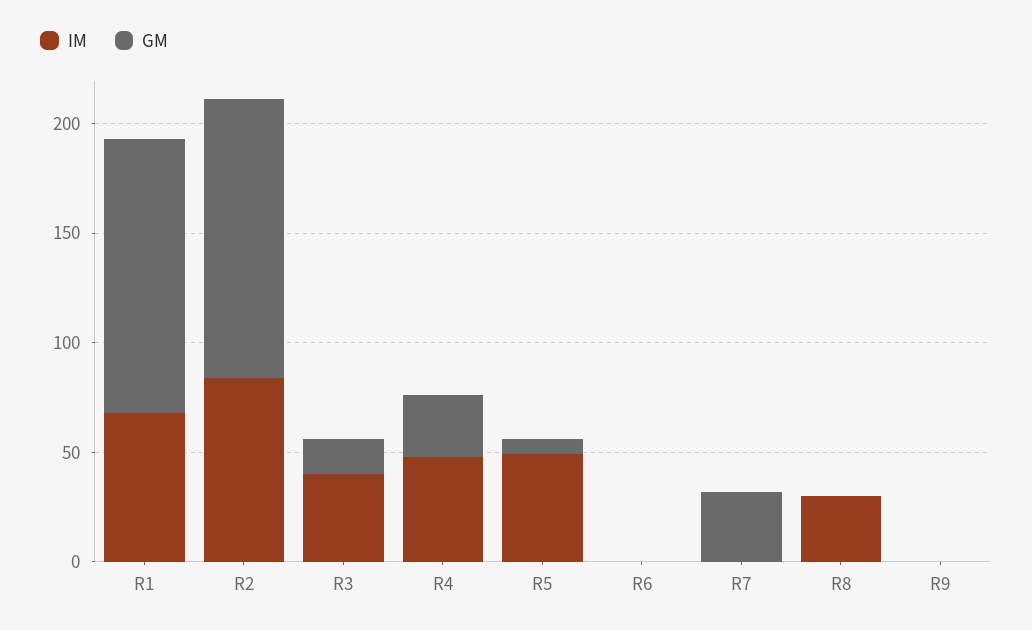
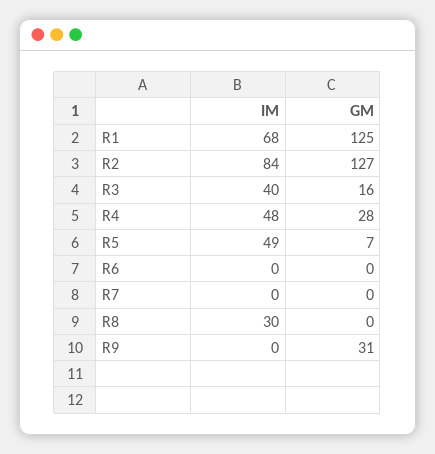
GM, R7: 30 -> 0
GM, R9: 0 -> 31

